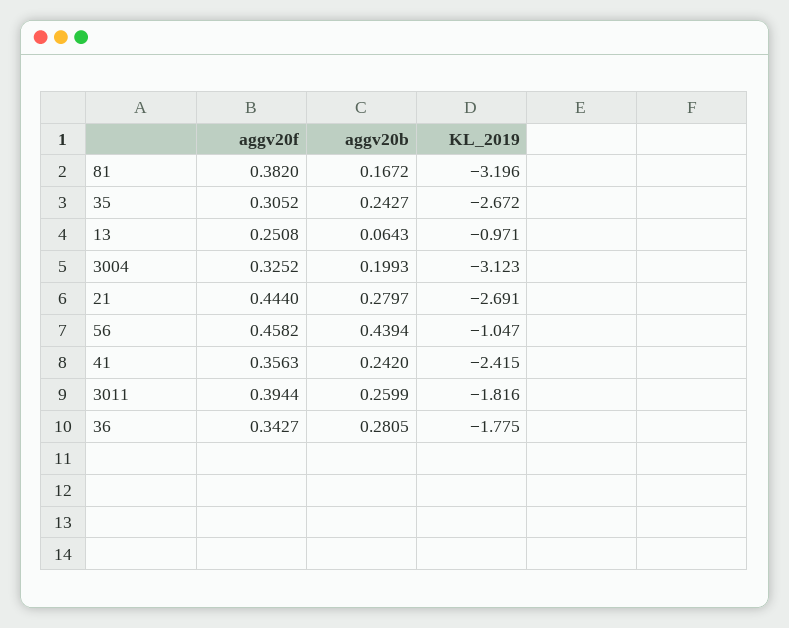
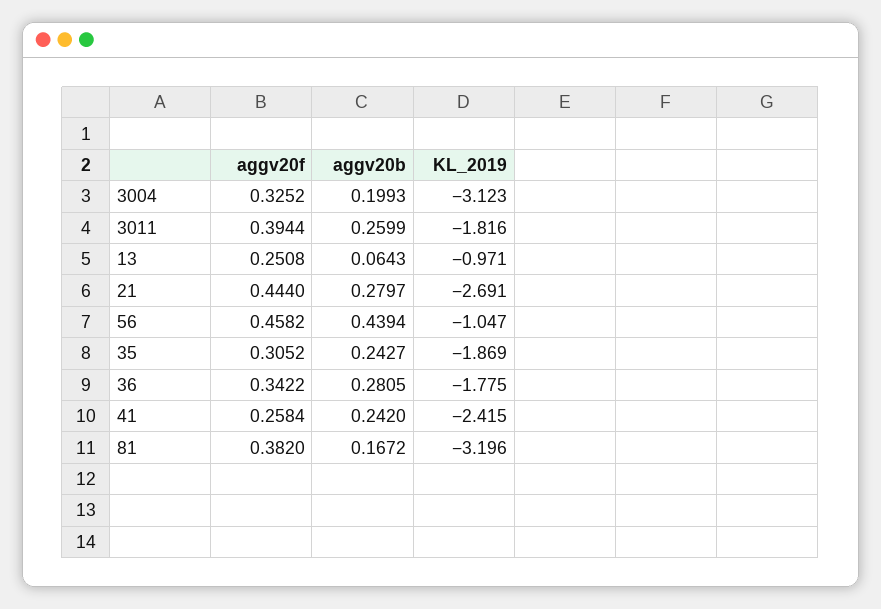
KL_2019, 35: -2.672 -> -1.869
aggv20f, 41: 0.3563 -> 0.2584
aggv20f, 36: 0.3427 -> 0.3422

